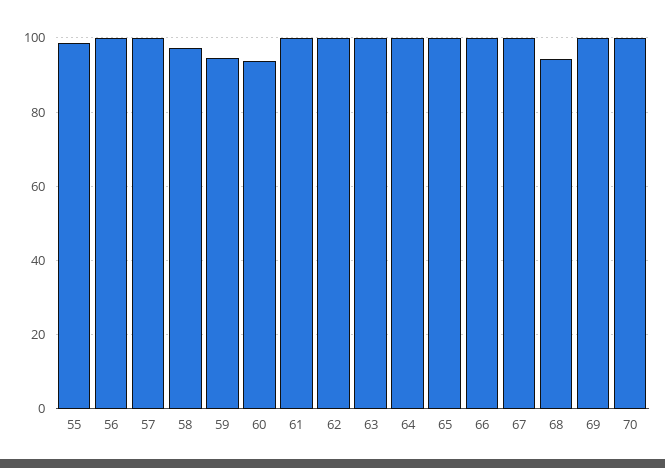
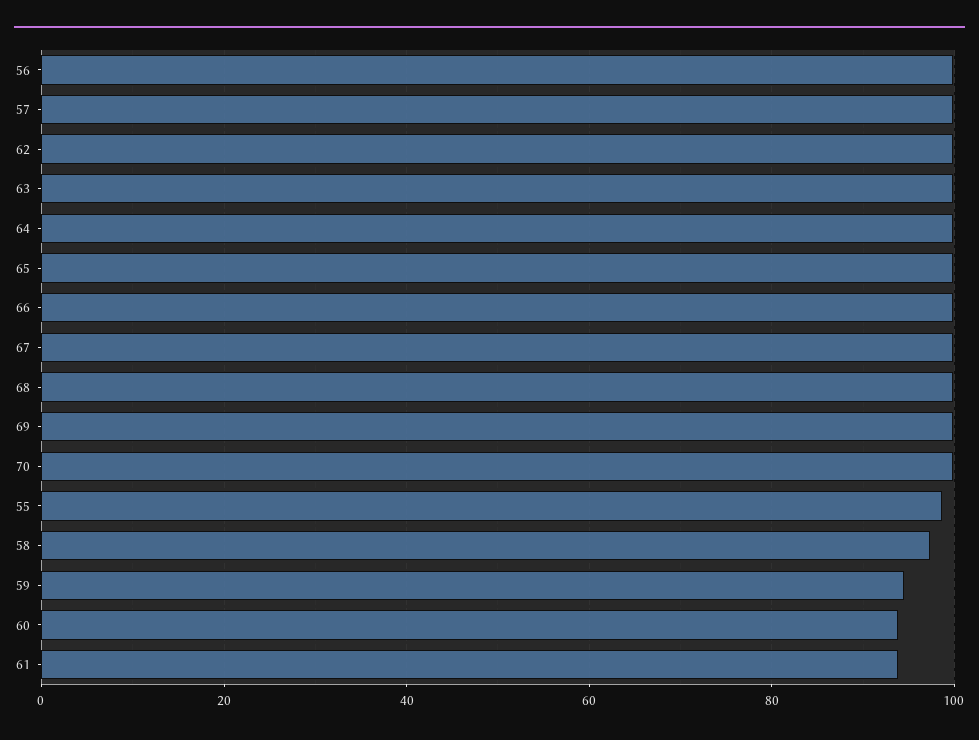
61: 100 -> 94
68: 94 -> 100

